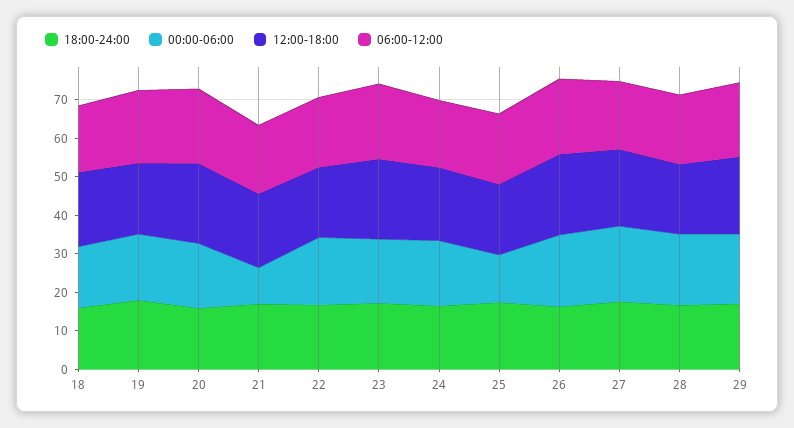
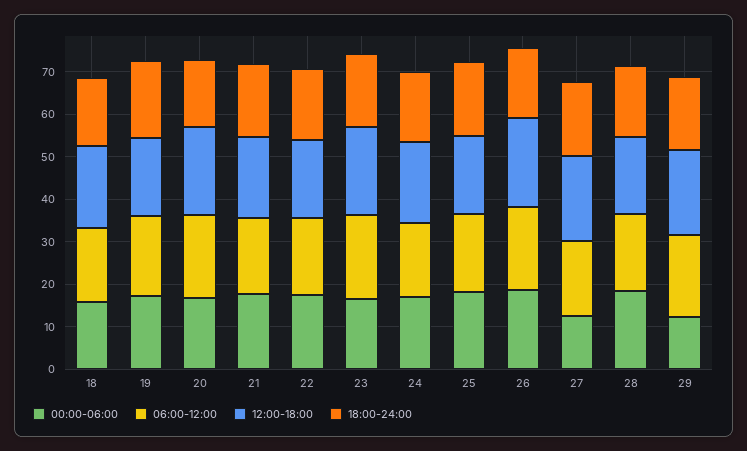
00:00-06:00, 21: 10 -> 18
00:00-06:00, 25: 12.5 -> 18
00:00-06:00, 27: 20 -> 12
00:00-06:00, 29: 17.5 -> 12

